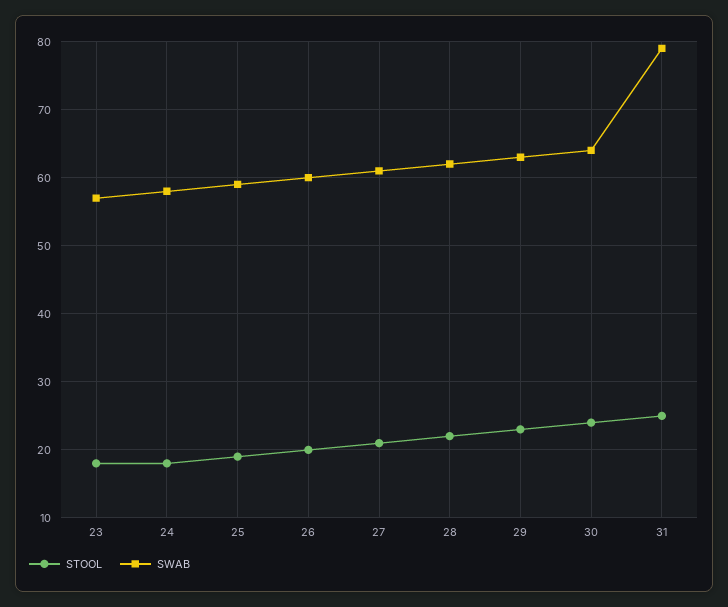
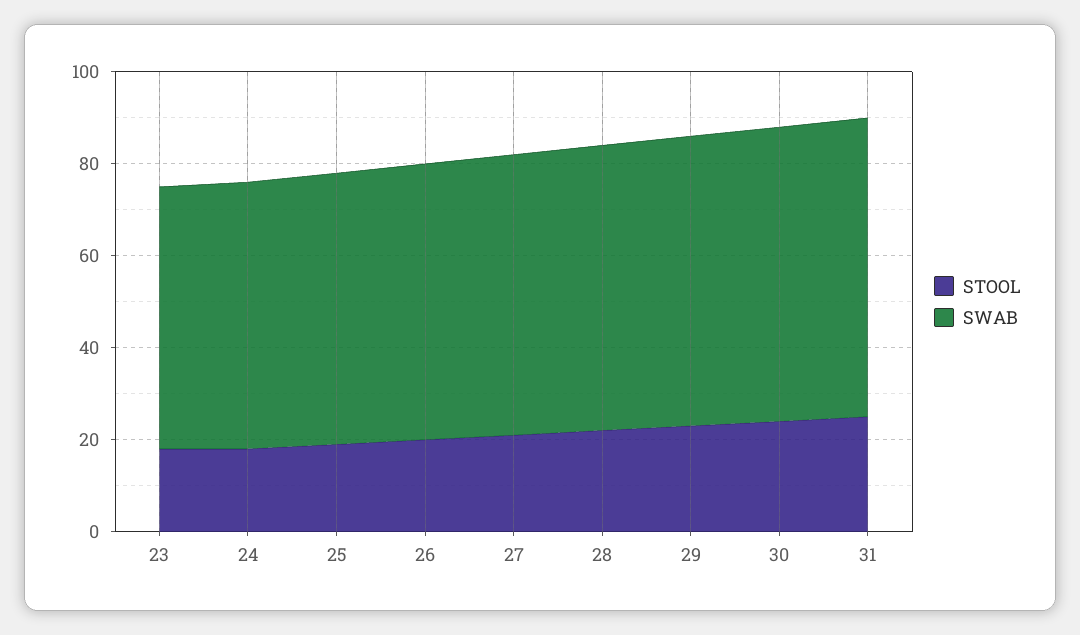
SWAB, 31: 79 -> 65

